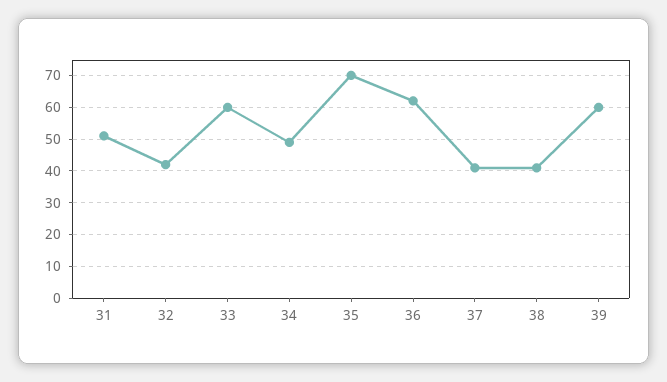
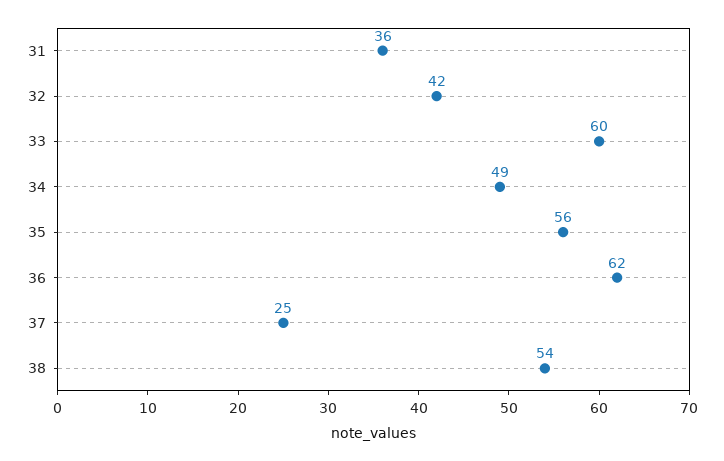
31: 50 -> 36
35: 70 -> 56
37: 40 -> 25
38: 40 -> 54
39: 60 -> none

